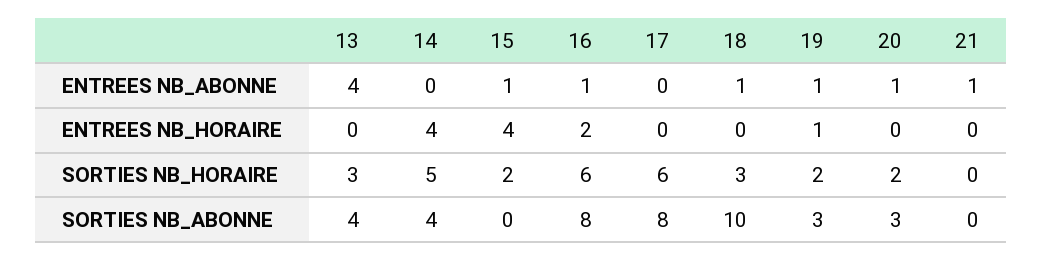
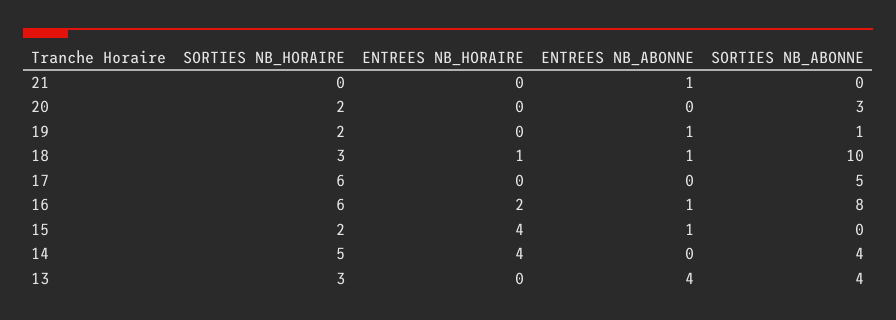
20, ENTREES NB_ABONNE: 1 -> 0
18, ENTREES NB_HORAIRE: 0 -> 1
19, ENTREES NB_HORAIRE: 1 -> 0
17, SORTIES NB_ABONNE: 8 -> 5
19, SORTIES NB_ABONNE: 3 -> 1

